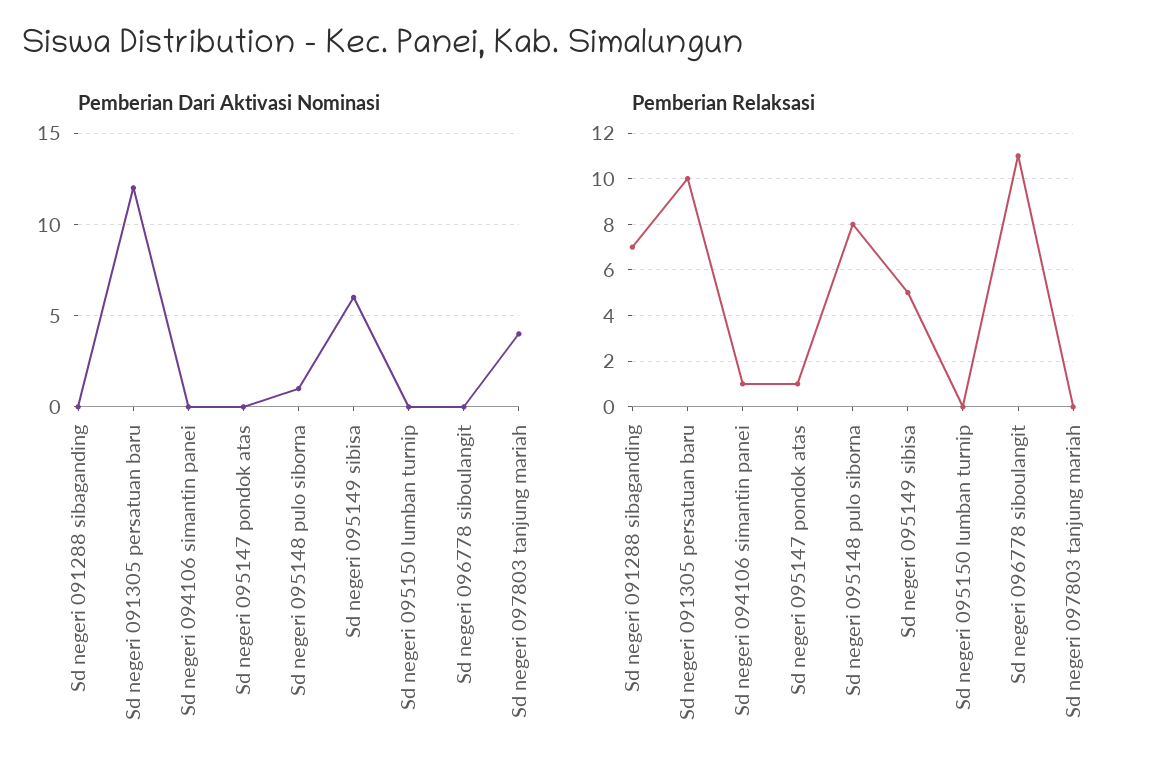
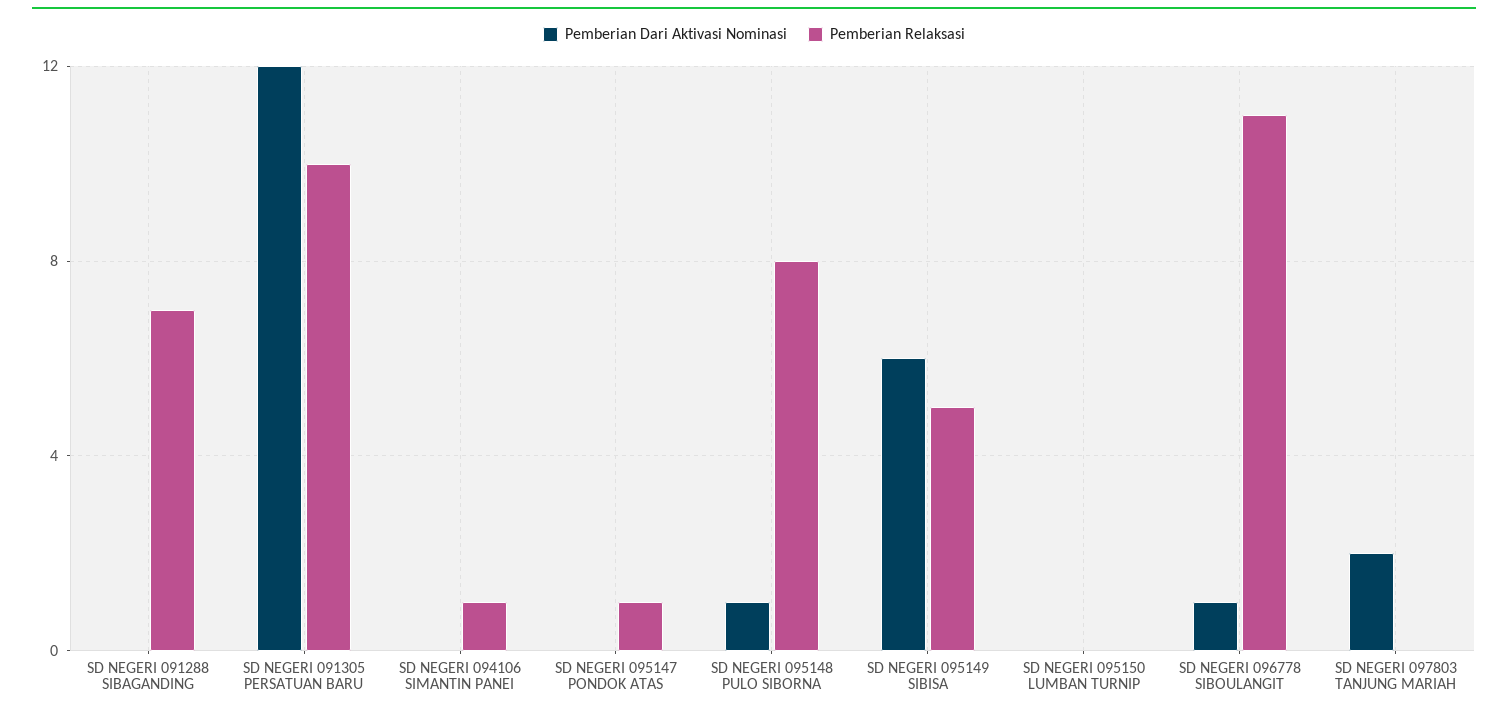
Pemberian Dari Aktivasi Nominasi, Sd negeri 096778 siboulangit: 0 -> 1
Pemberian Dari Aktivasi Nominasi, Sd negeri 097803 tanjung mariah: 4 -> 2

